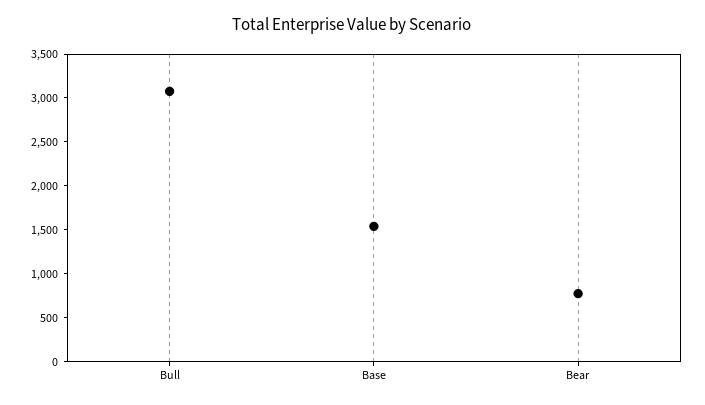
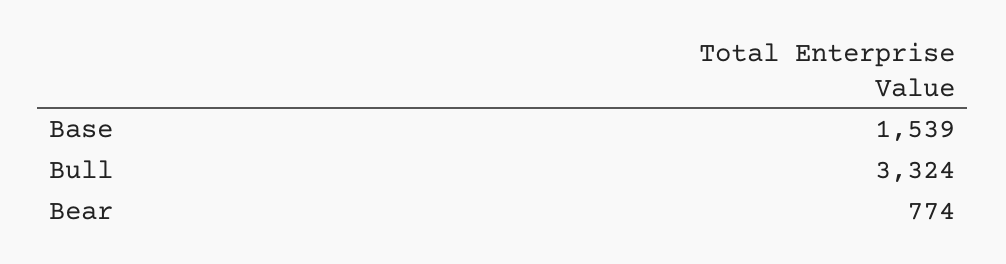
Bull: 3100 -> 3324

